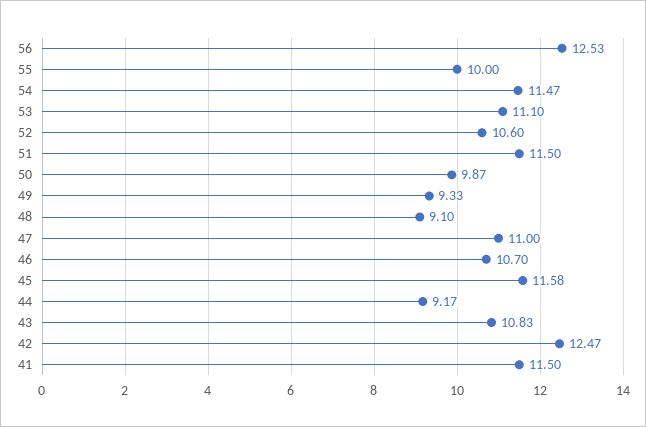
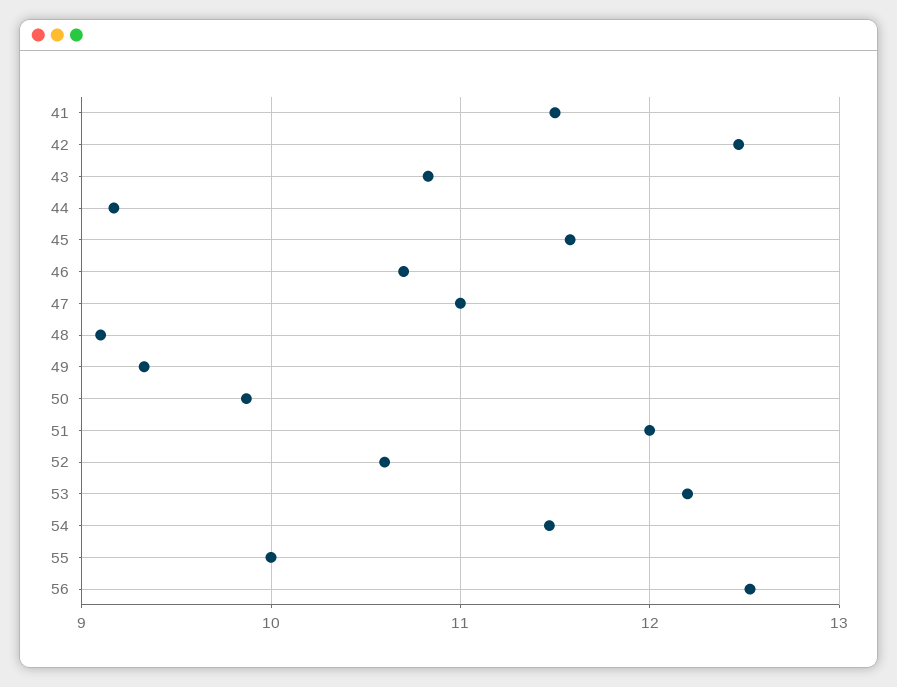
53: 11.1 -> 12.2
51: 11.5 -> 12

